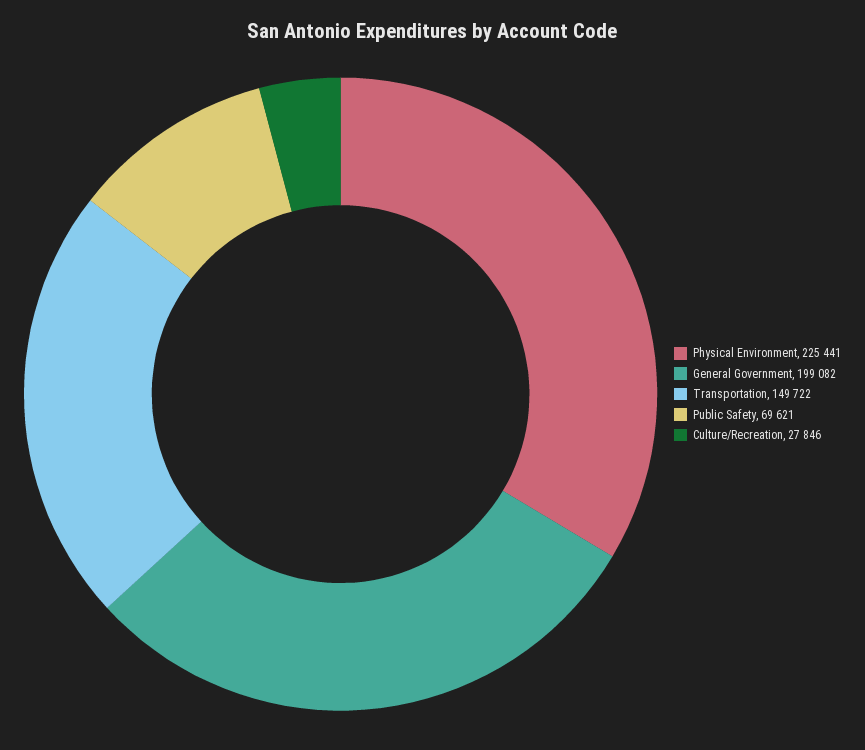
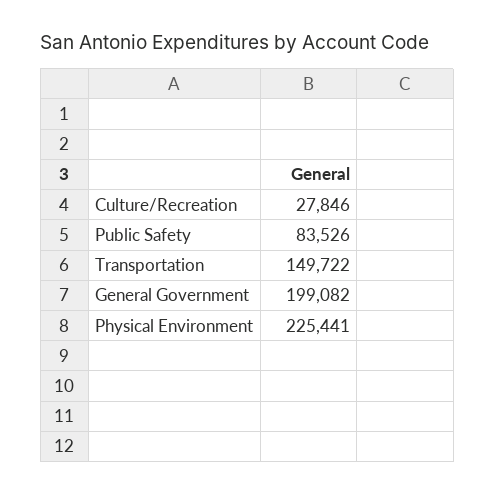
Public Safety: 69621 -> 83526

